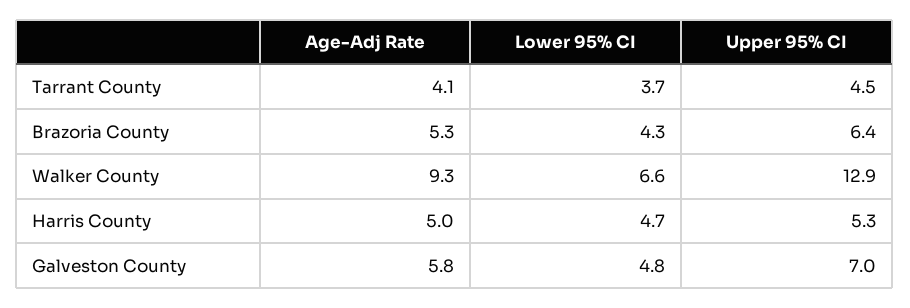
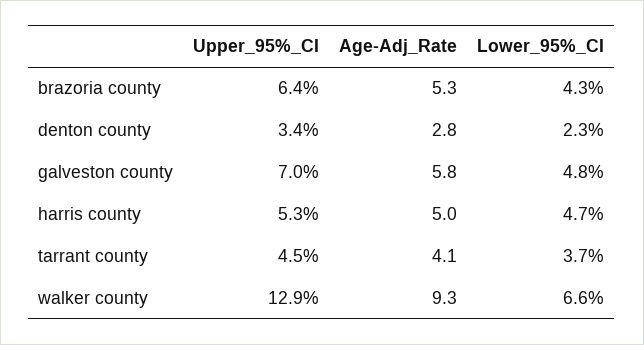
Upper 95% CI, denton county: none -> 3.4
Age-Adj Rate, denton county: none -> 2.8
Lower 95% CI, denton county: none -> 2.3

